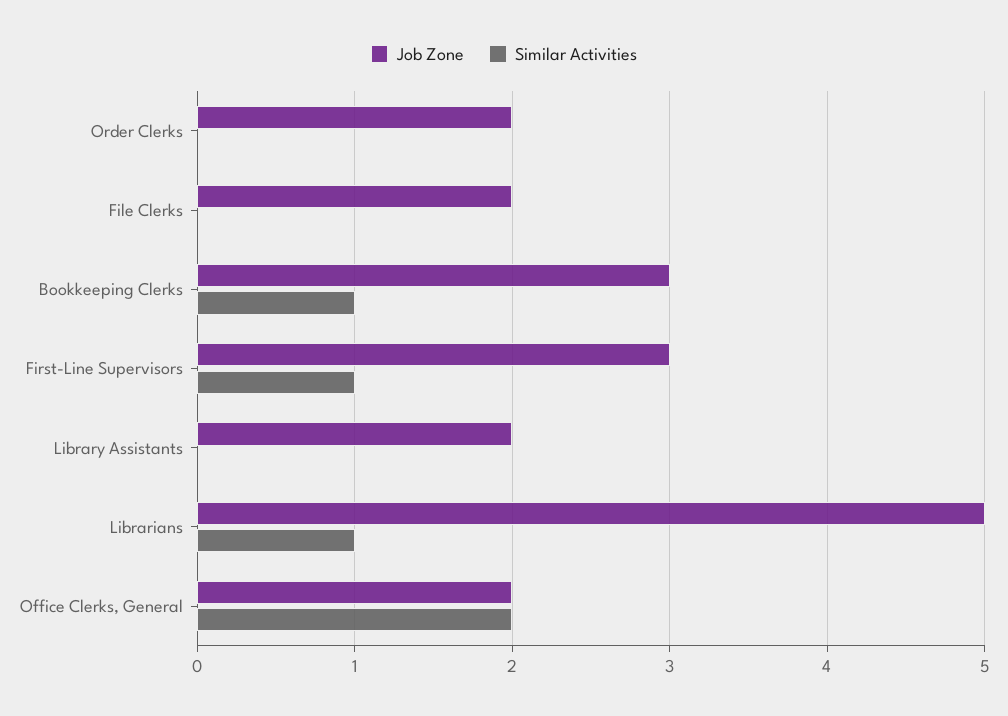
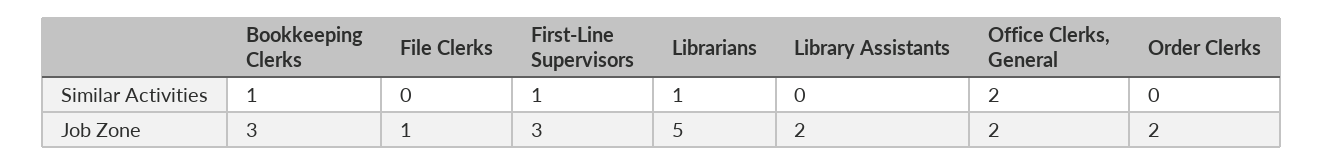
Job Zone, File Clerks: 2 -> 1

